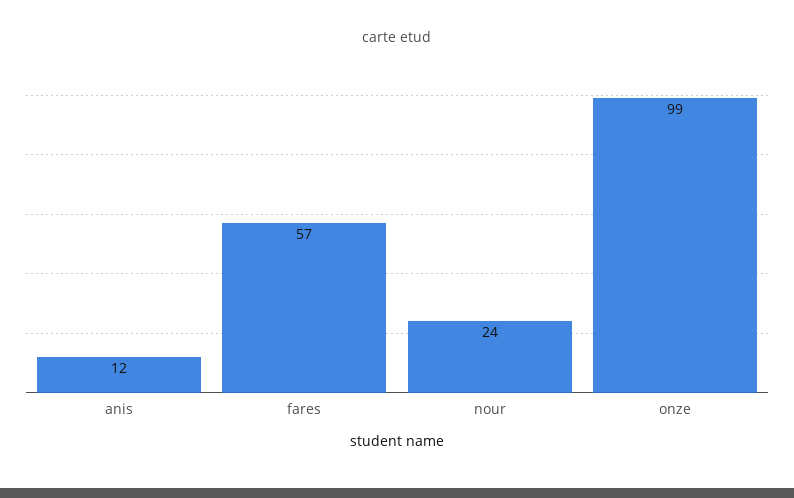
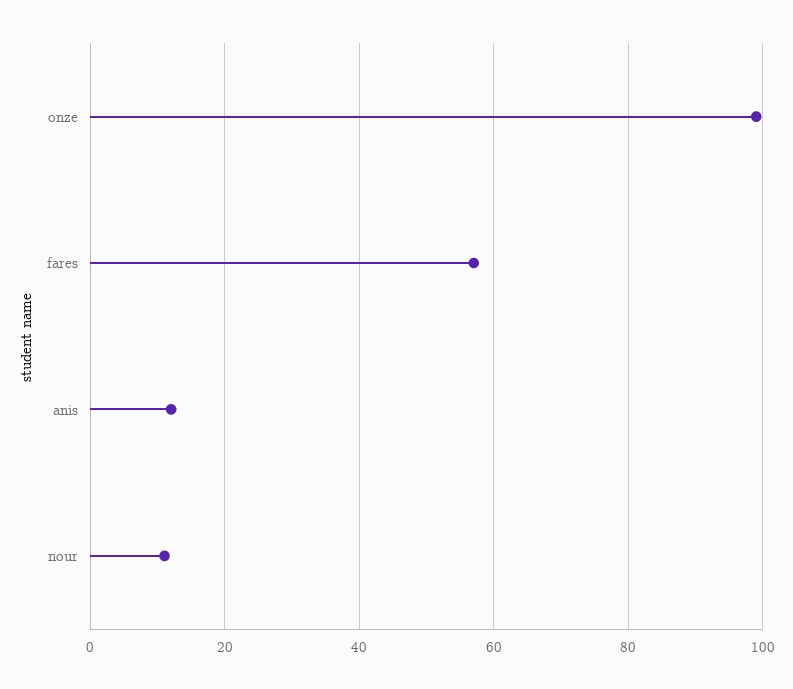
nour: 24 -> 10

